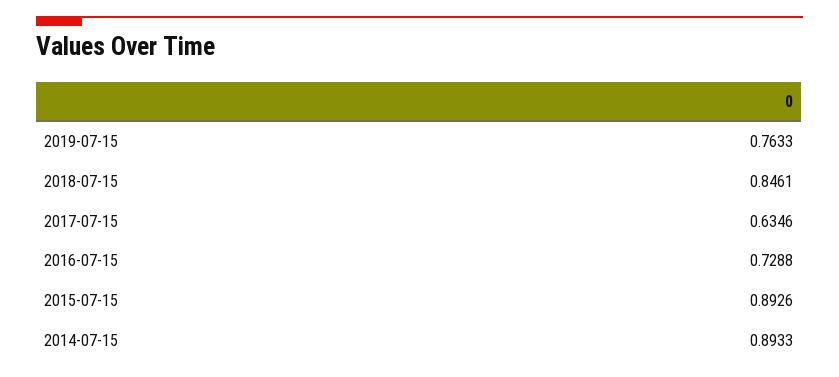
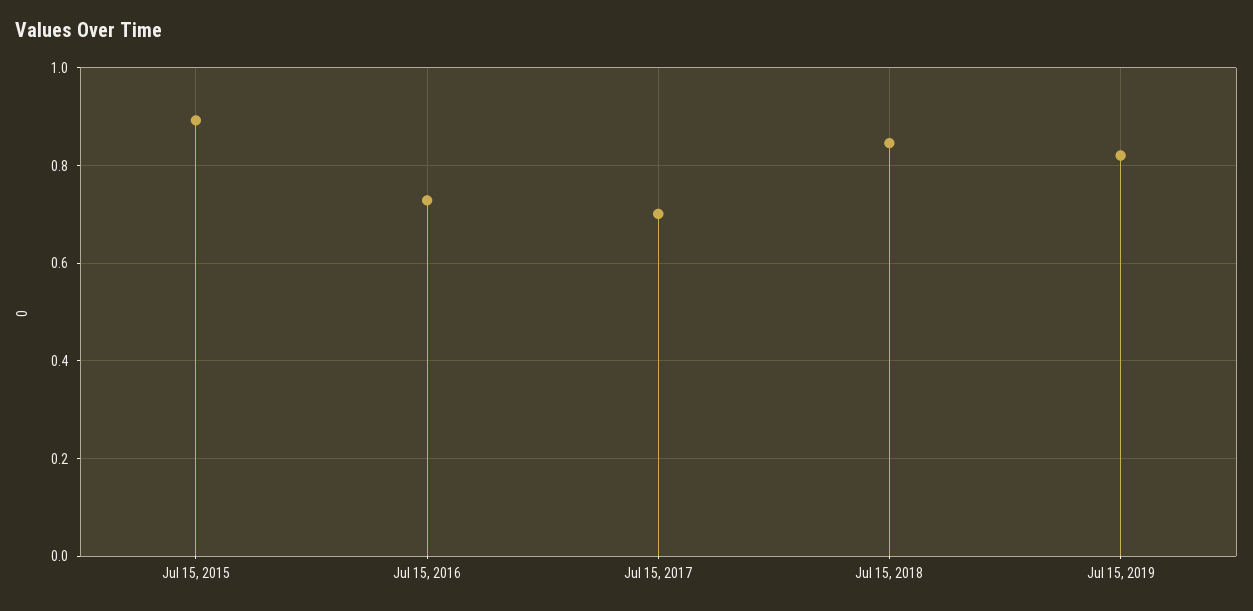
2019-07-15: 0.7633 -> 0.82
2017-07-15: 0.6346 -> 0.7
2014-07-15: 0.8933 -> none

